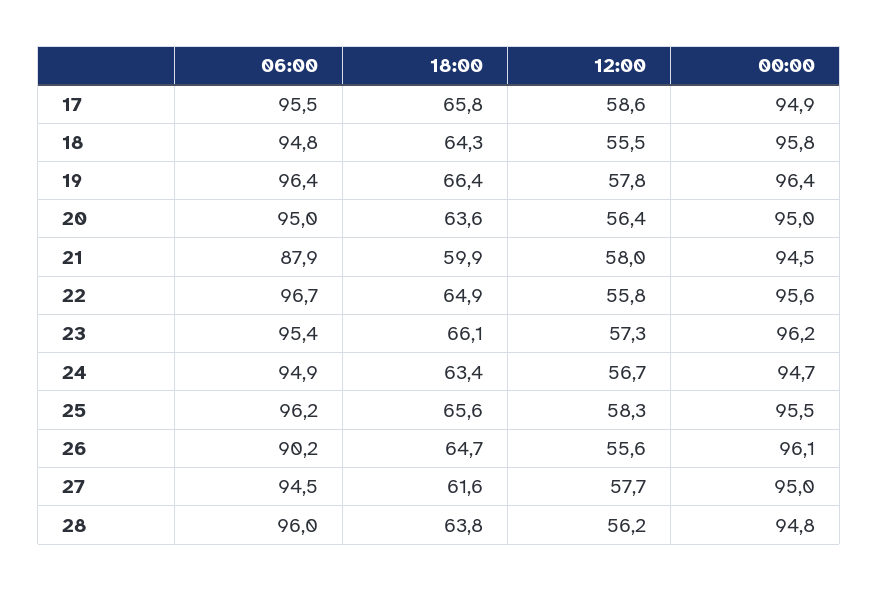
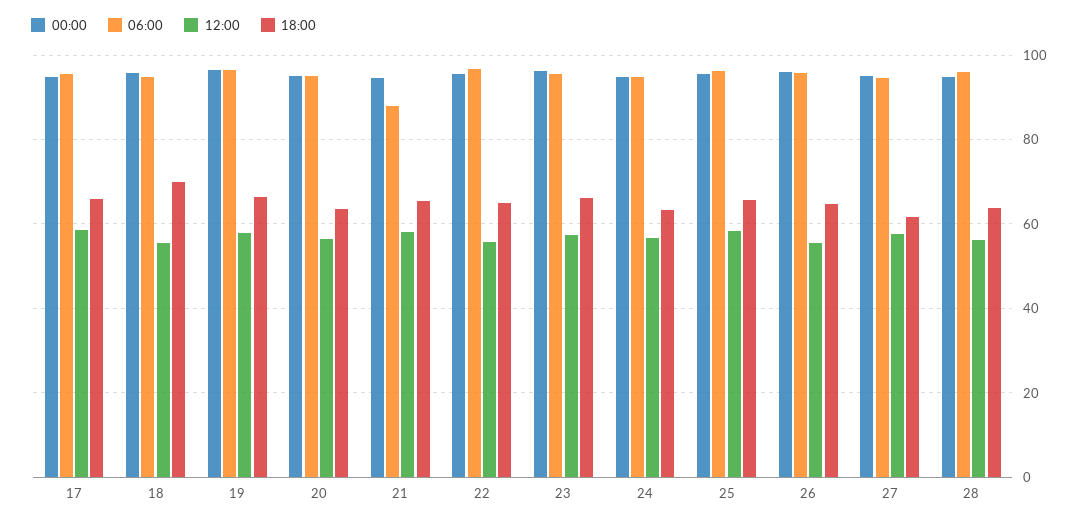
18:00, 18: 64.3 -> 70
18:00, 21: 59.9 -> 66
06:00, 26: 90.2 -> 96

